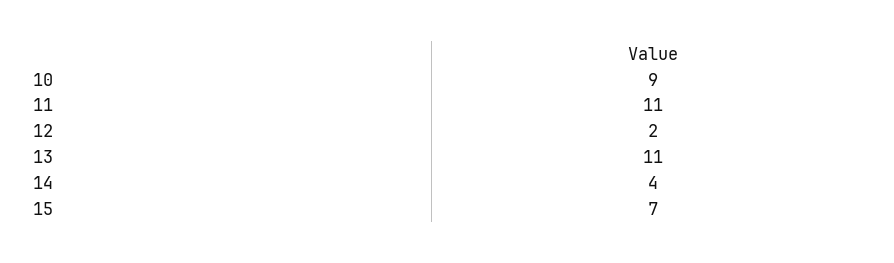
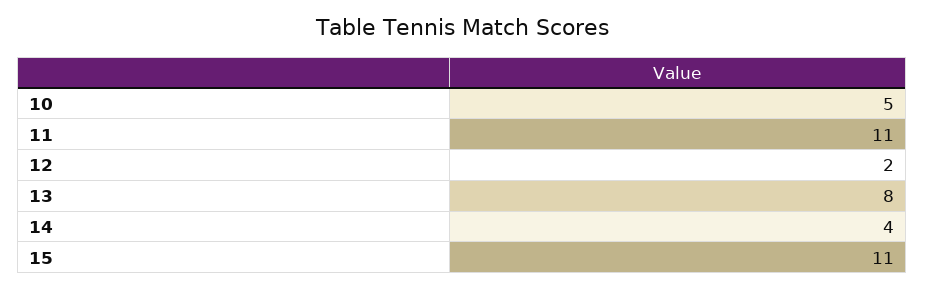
10: 9 -> 5
13: 11 -> 8
15: 7 -> 11

